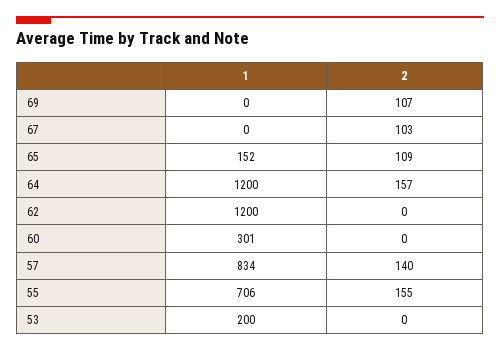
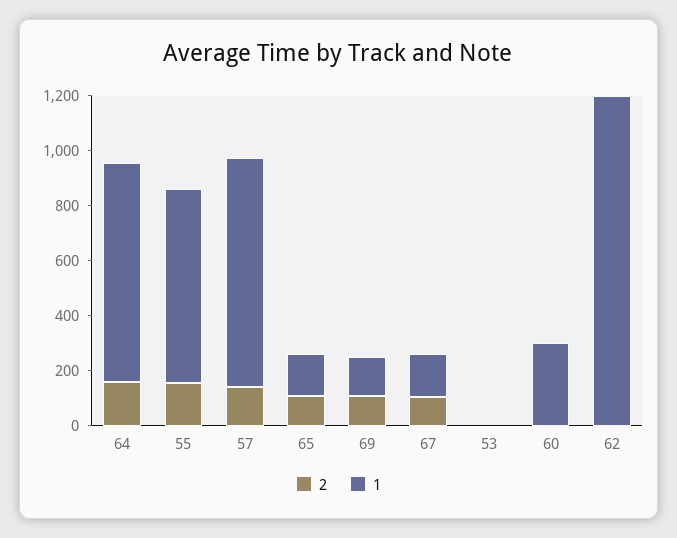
1, 69: 0 -> 150
1, 67: 0 -> 150
1, 64: 1200 -> 800
1, 53: 200 -> 0

